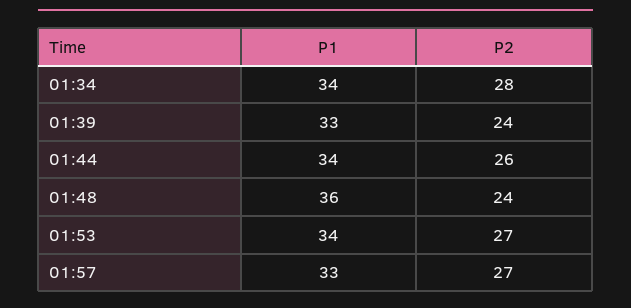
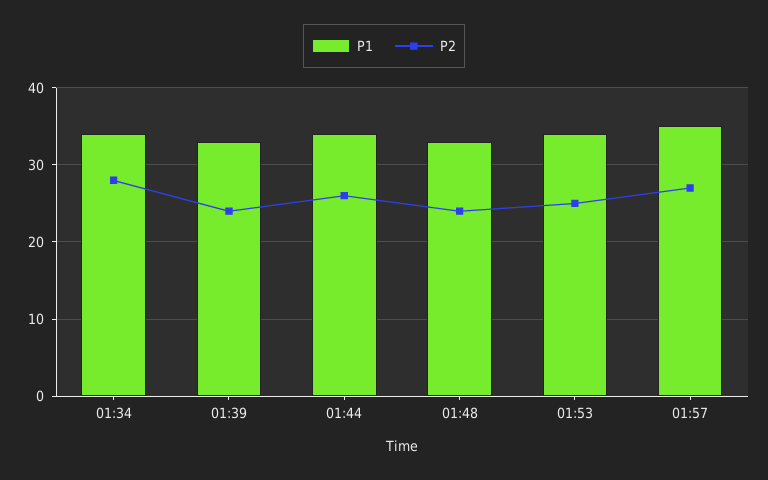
P1, 01:48: 36 -> 33
P2, 01:53: 27 -> 25
P1, 01:57: 33 -> 35

